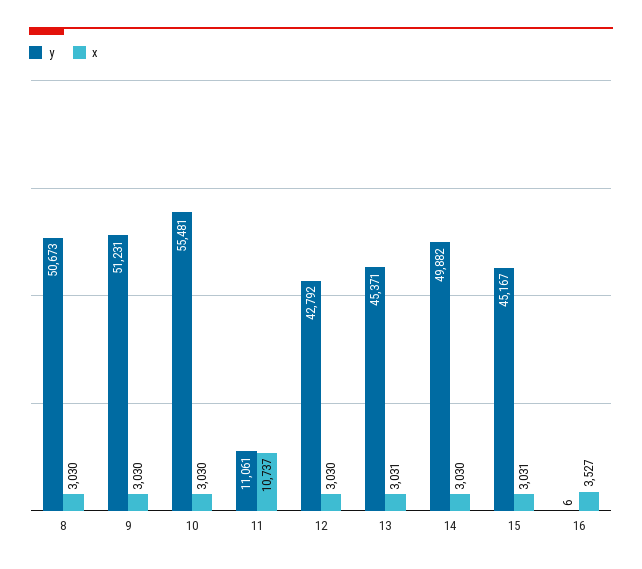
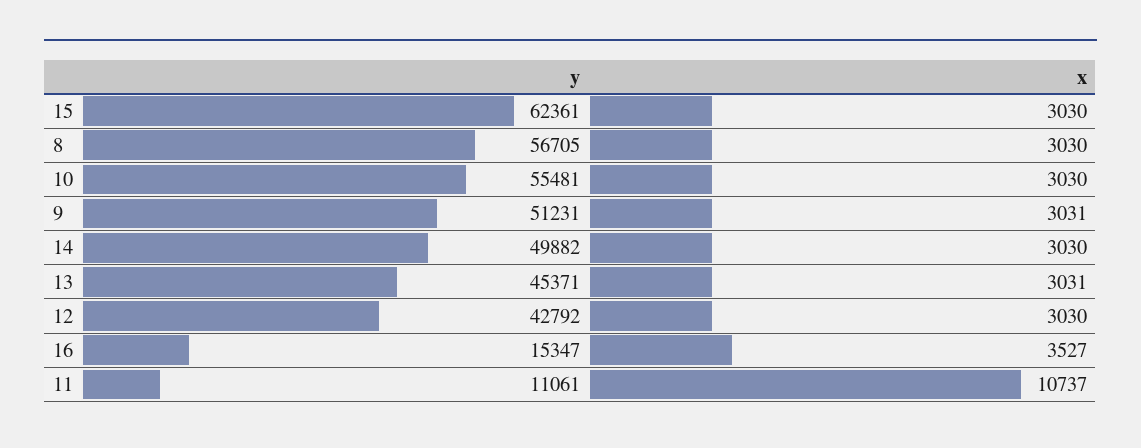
y, 8: 50673 -> 56705
x, 9: 3030 -> 3031
y, 15: 45167 -> 62361
x, 15: 3031 -> 3030
y, 16: 6 -> 15347

